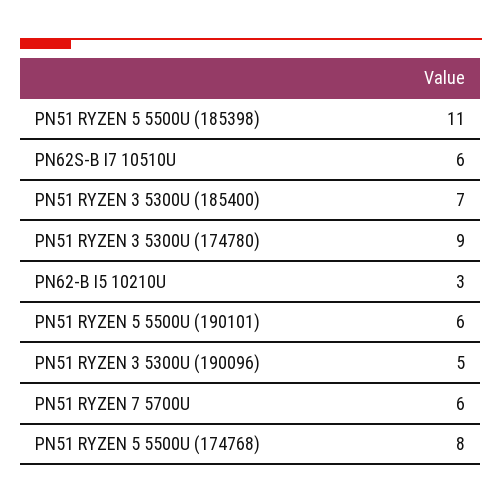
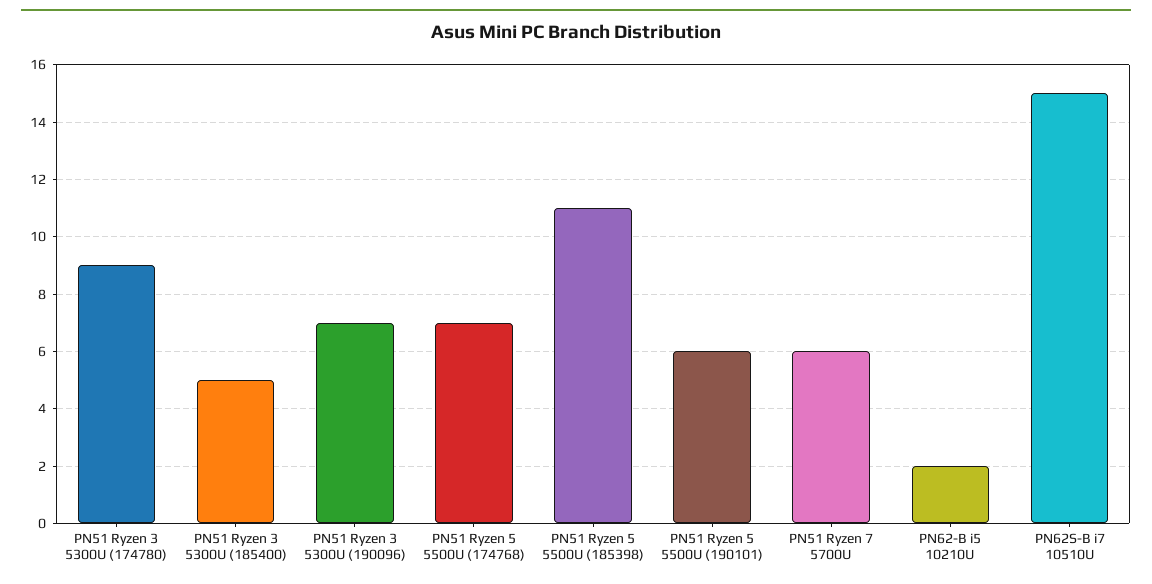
PN62S-B I7 10510U: 6 -> 15
PN51 RYZEN 3 5300U (185400): 7 -> 5
PN62-B I5 10210U: 3 -> 2
PN51 RYZEN 3 5300U (190096): 5 -> 7
PN51 RYZEN 5 5500U (174768): 8 -> 7

